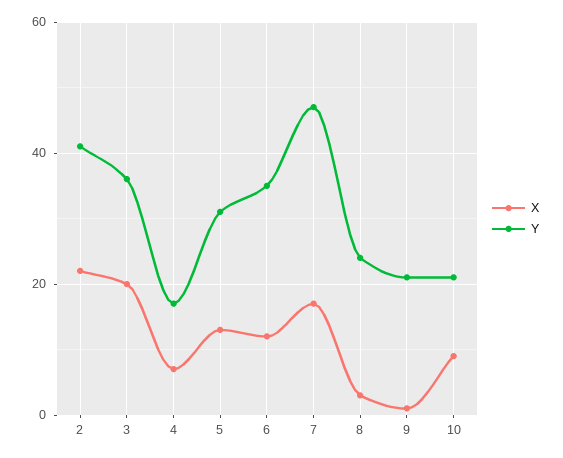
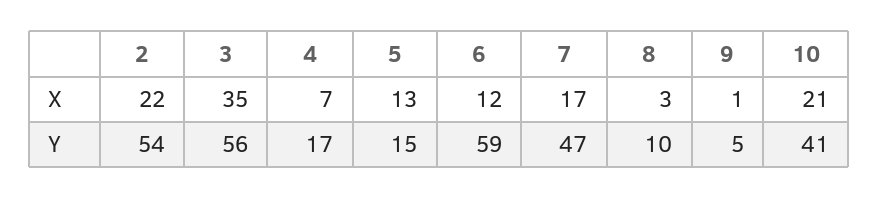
Y, 2: 40 -> 54
X, 3: 20 -> 35
Y, 3: 35 -> 56
Y, 5: 30 -> 15
Y, 6: 35 -> 59
Y, 8: 25 -> 10
Y, 9: 20 -> 5
X, 10: 10 -> 21
Y, 10: 20 -> 41

